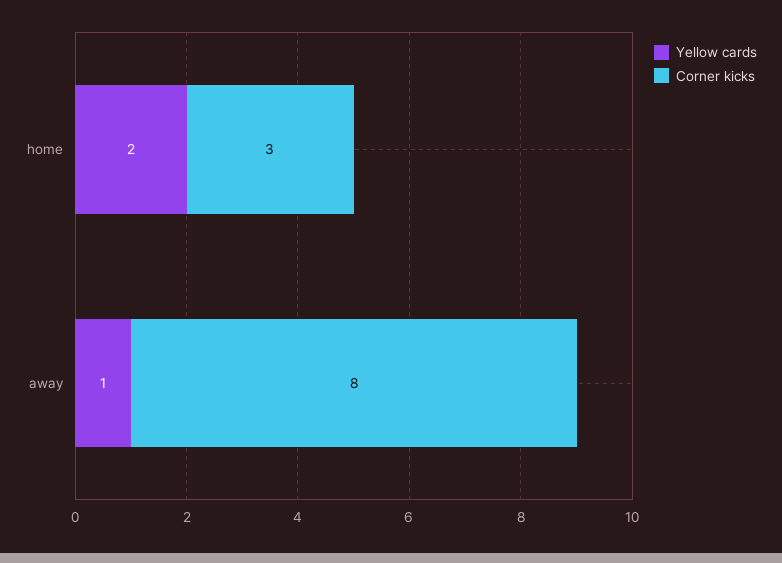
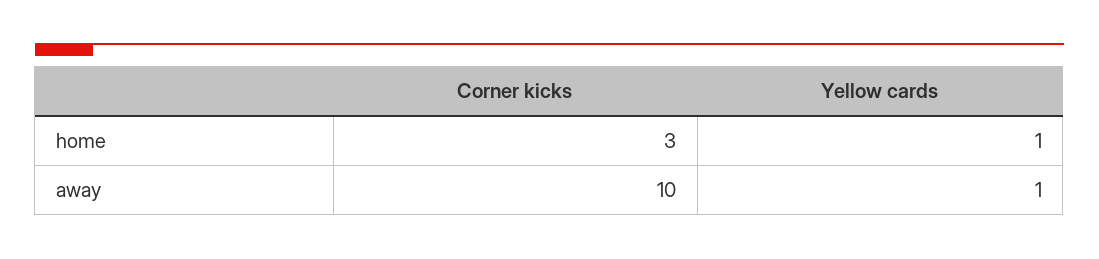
Yellow cards, home: 2 -> 1
Corner kicks, away: 8 -> 10

